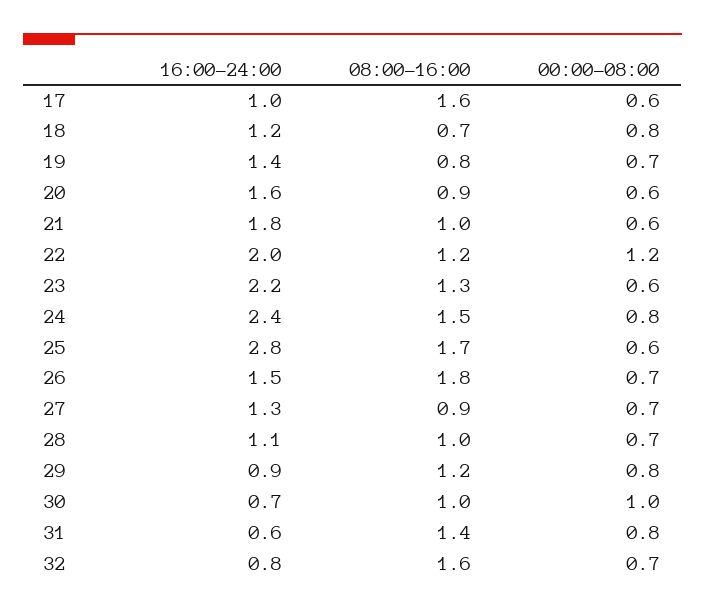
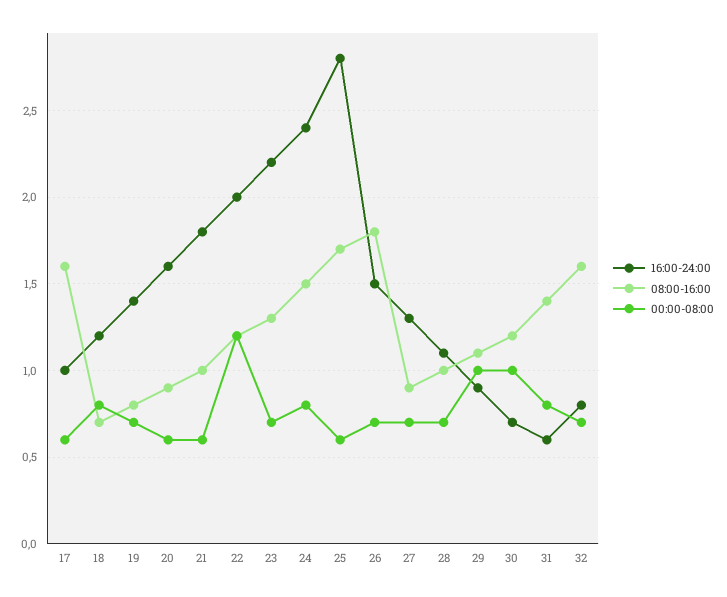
00:00-08:00, 23: 0.6 -> 0.7
08:00-16:00, 29: 1.2 -> 1.1
00:00-08:00, 29: 0.8 -> 1
08:00-16:00, 30: 1 -> 1.2

